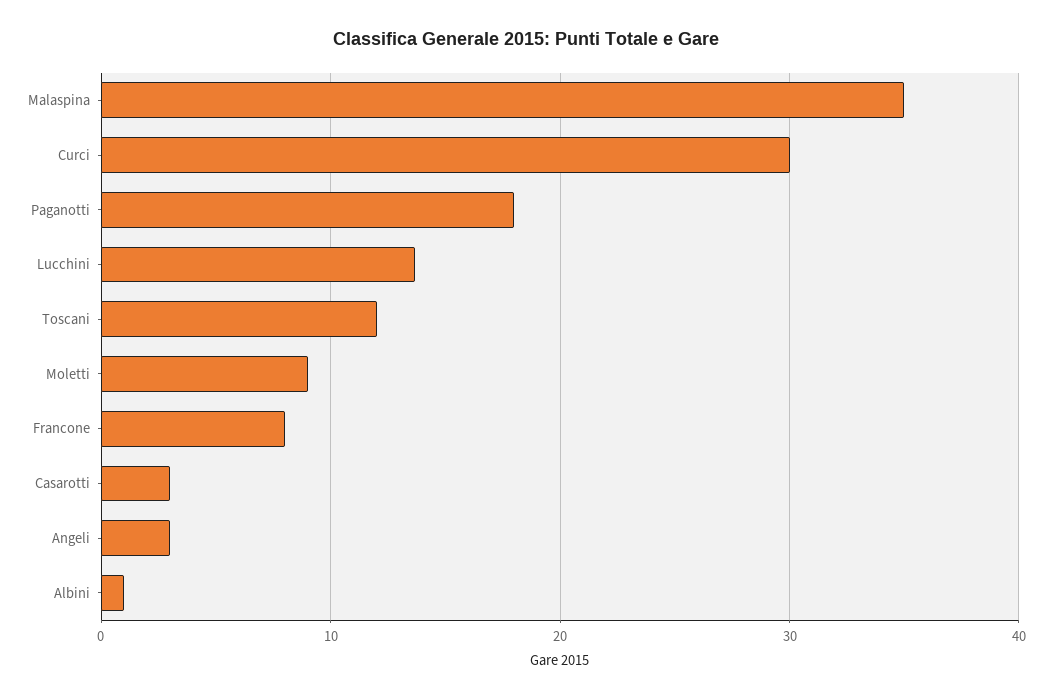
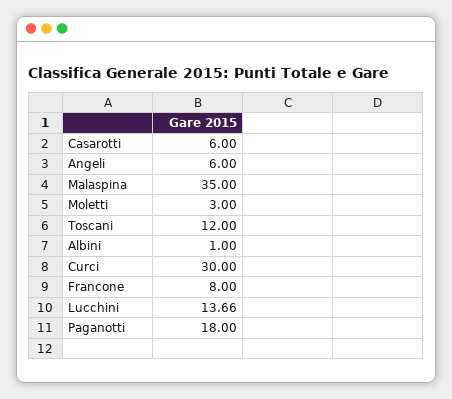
Moletti: 9 -> 3
Casarotti: 3 -> 6
Angeli: 3 -> 6

